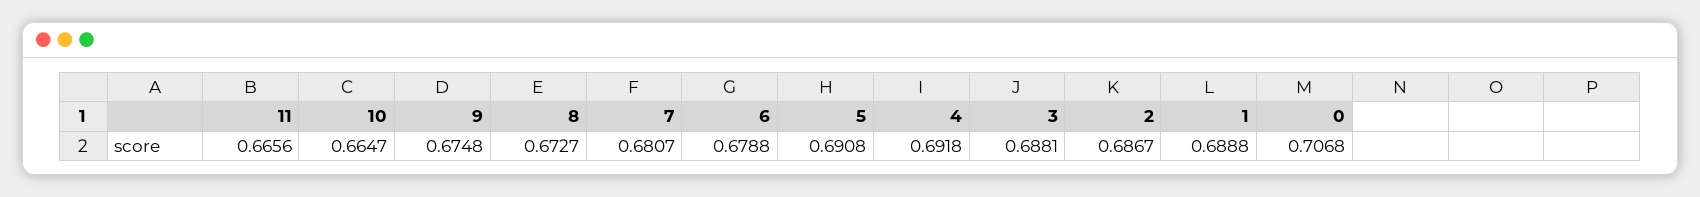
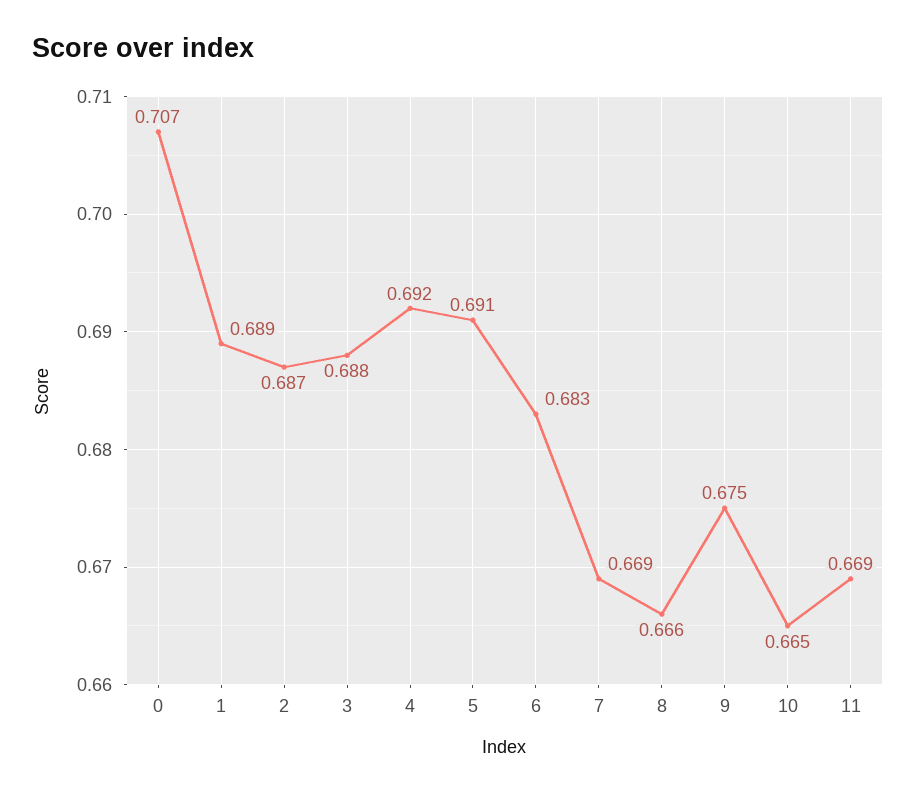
11: 0.6656 -> 0.669
8: 0.6727 -> 0.666
7: 0.6807 -> 0.669
6: 0.6788 -> 0.683

